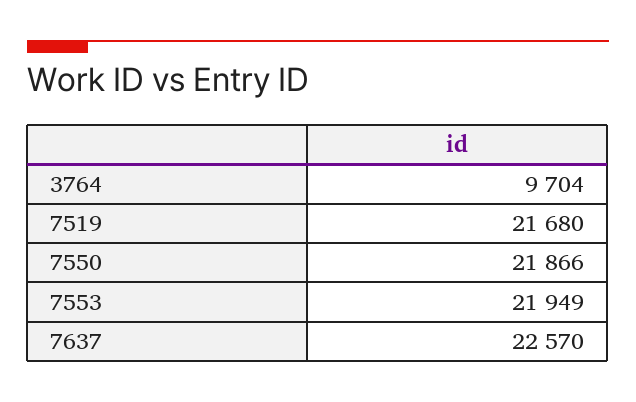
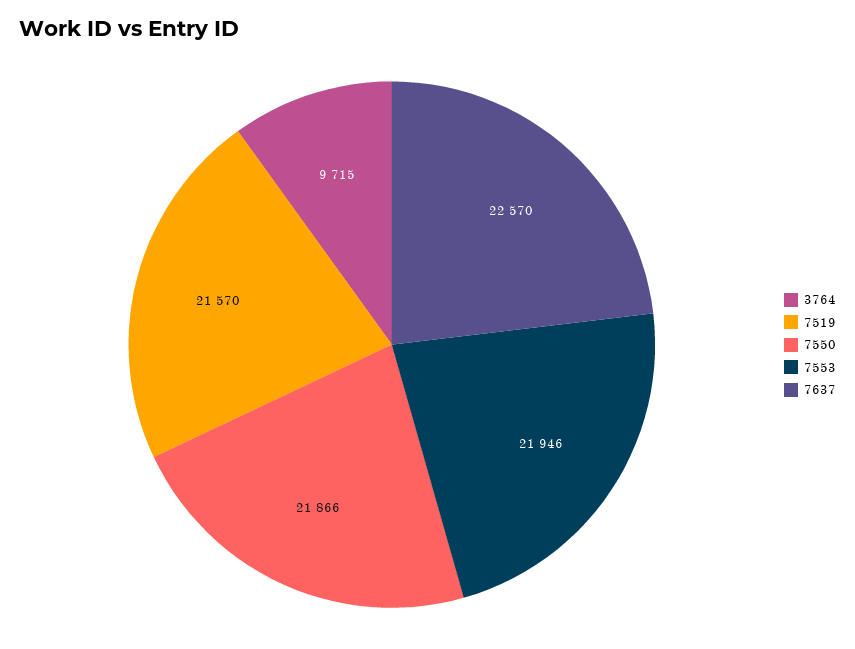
3764: 9704 -> 9715
7519: 21680 -> 21570
7553: 21949 -> 21946

